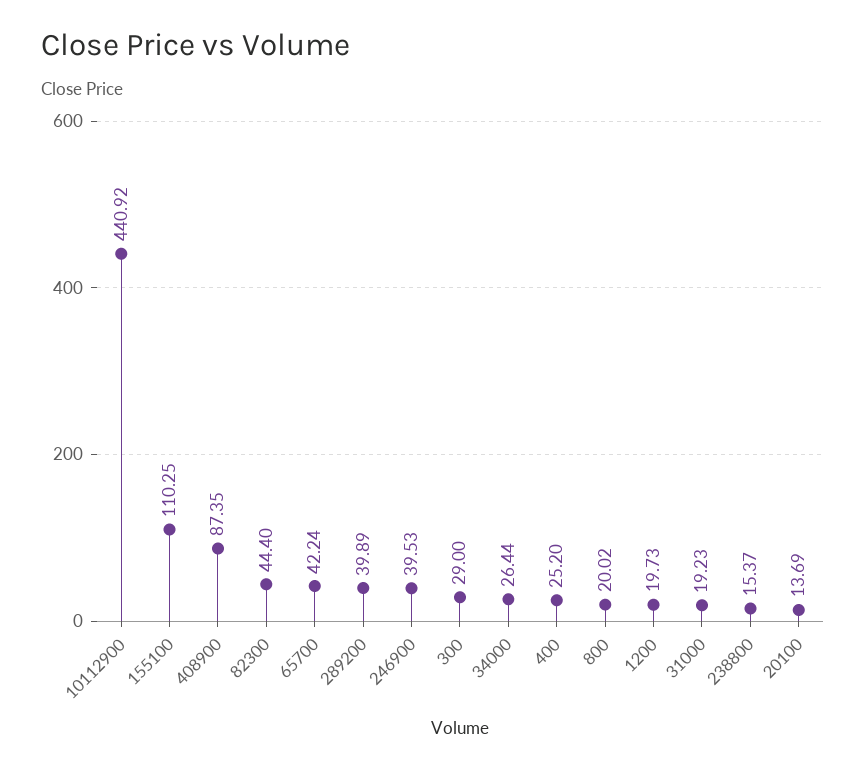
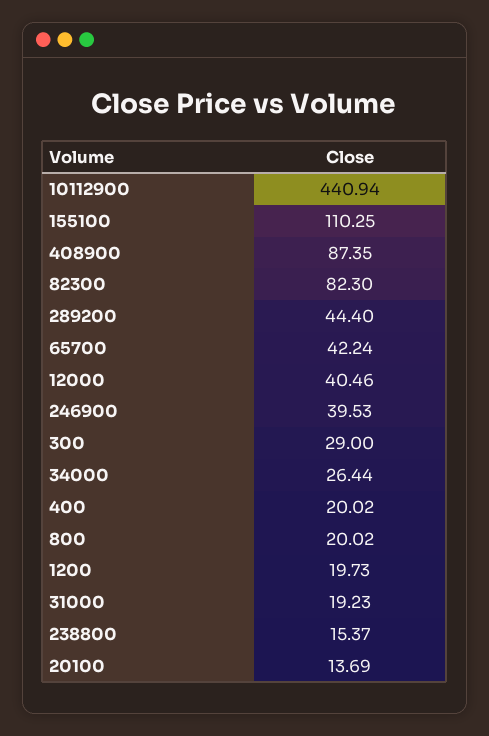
10112900: 440.92 -> 440.94
82300: 44.4 -> 82.3
289200: 39.89 -> 44.4
400: 25.2 -> 20.02
12000: none -> 40.46

